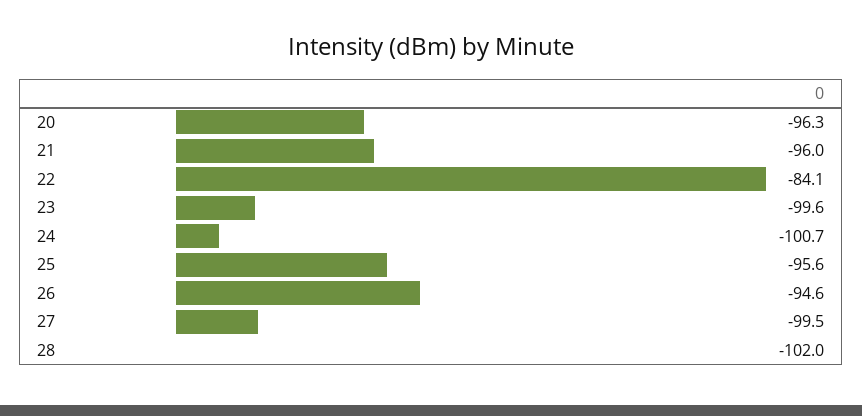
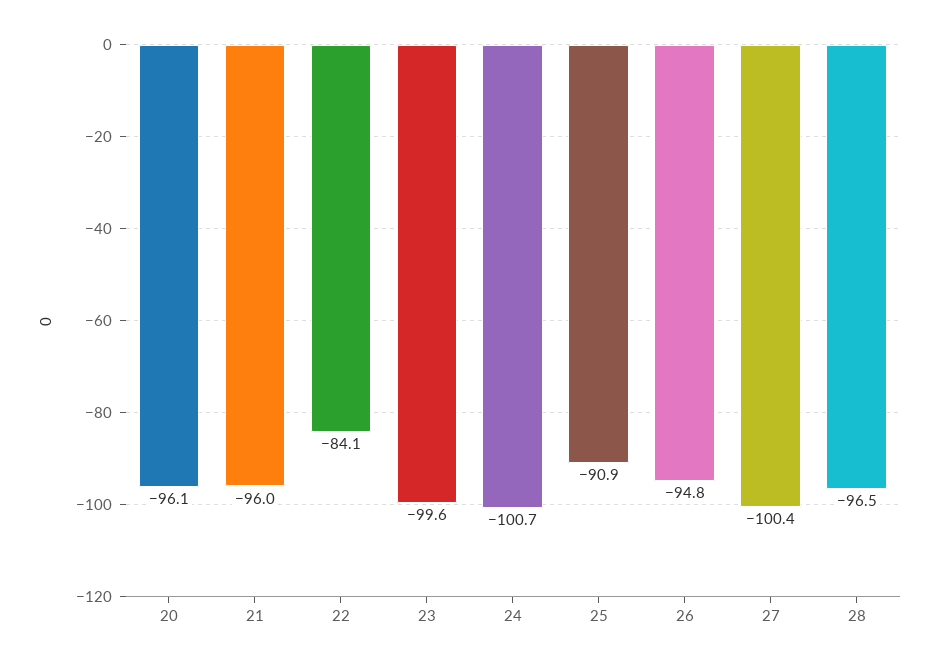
20: -96.3 -> -96.1
25: -95.6 -> -90.9
26: -94.6 -> -94.8
27: -99.5 -> -100.4
28: -102 -> -96.5

